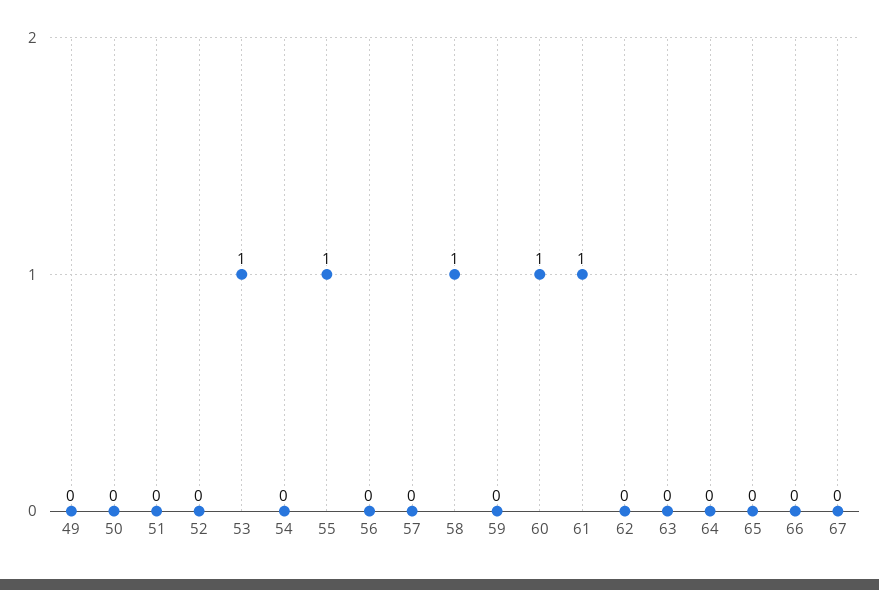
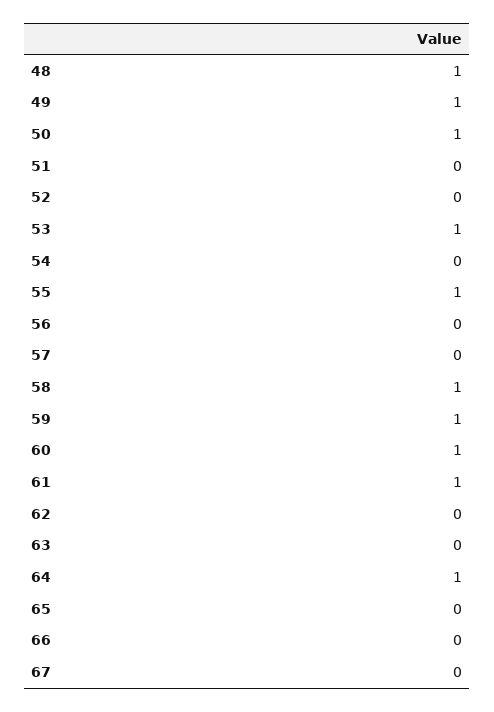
49: 0 -> 1
50: 0 -> 1
59: 0 -> 1
64: 0 -> 1
48: none -> 1

